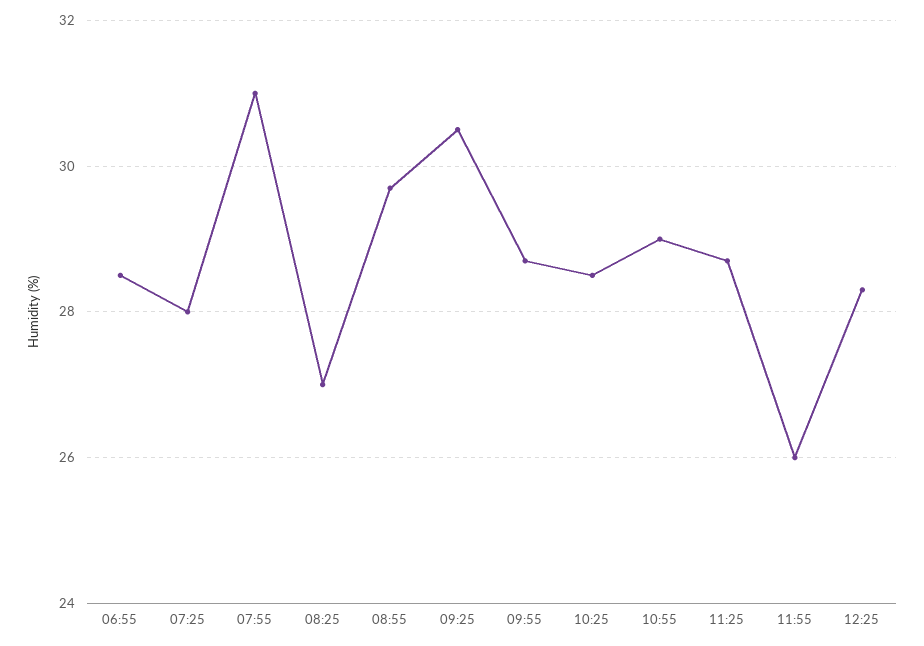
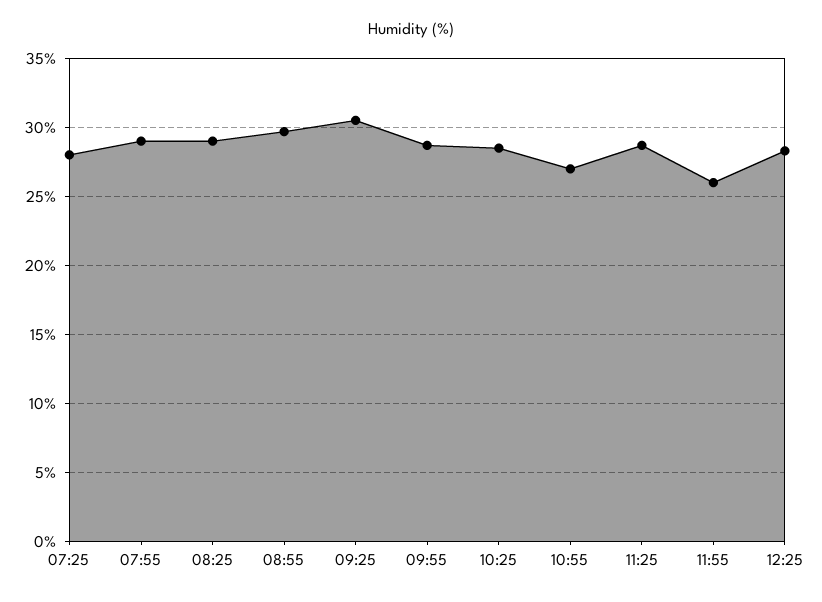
06:55: 28.5 -> none
07:55: 31 -> 29
08:25: 27 -> 29
10:55: 29 -> 27

